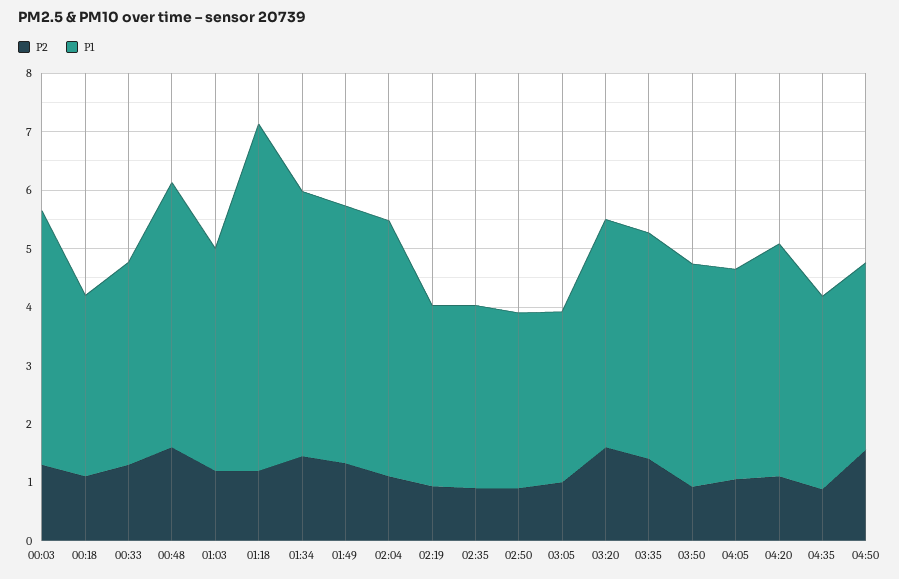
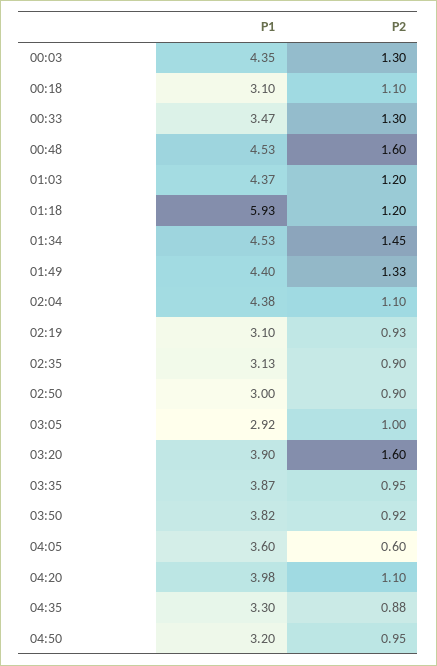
P1, 01:03: 3.8 -> 4.37
P2, 03:35: 1.4 -> 0.95
P2, 04:05: 1 -> 0.6
P2, 04:50: 1.6 -> 0.95

